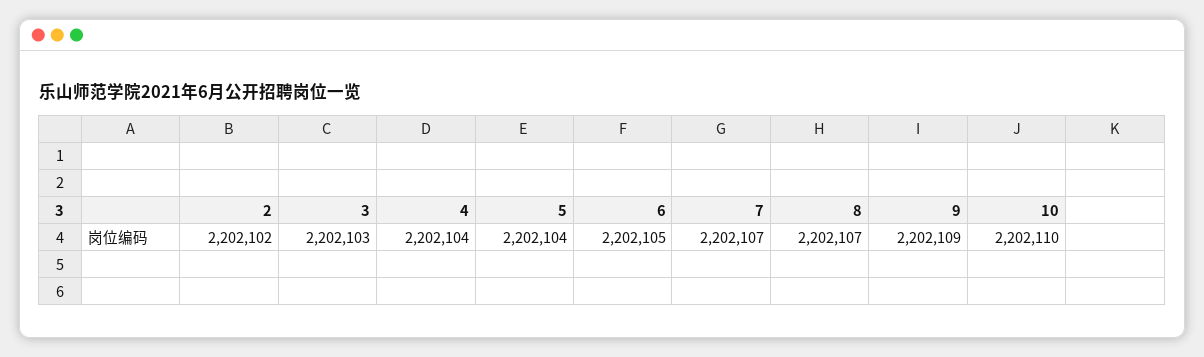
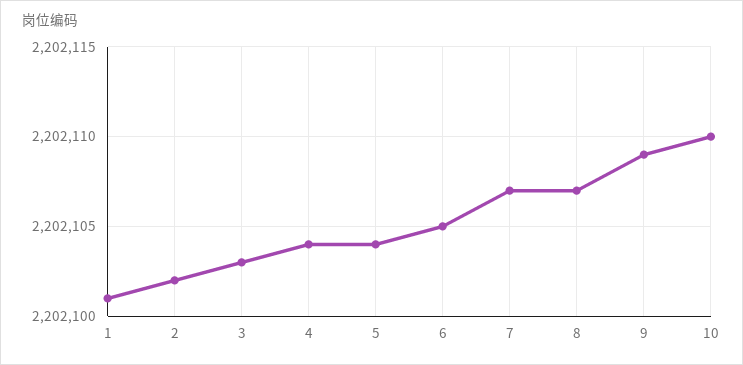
1: none -> 2202101

